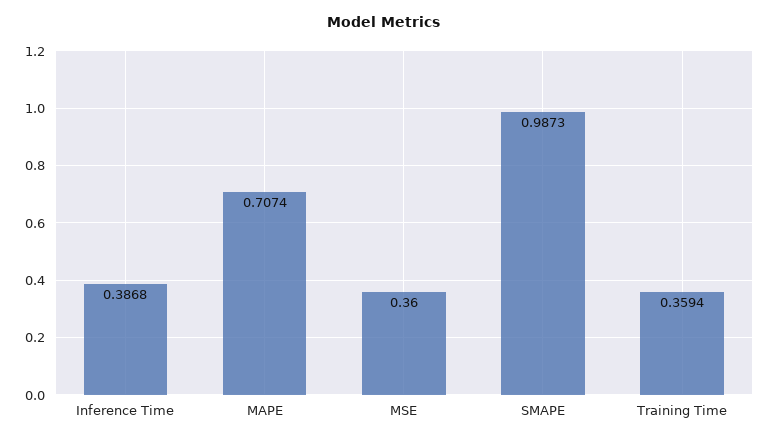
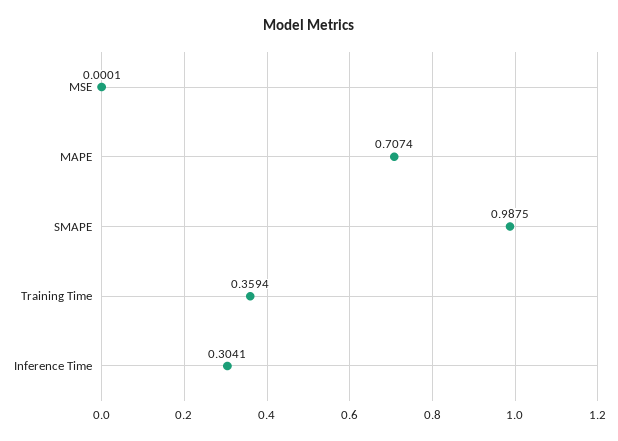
Inference Time: 0.3868 -> 0.3041
MSE: 0.36 -> 0.0001
SMAPE: 0.9873 -> 0.9875

